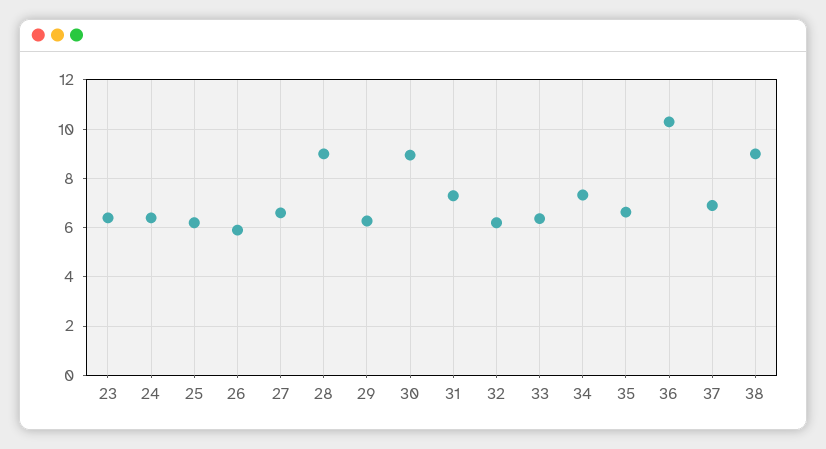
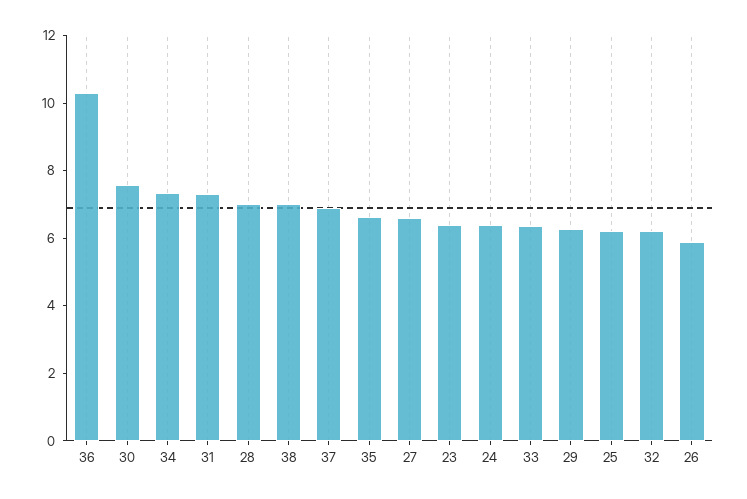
28: 9 -> 7
30: 9 -> 7.5
38: 9 -> 7

